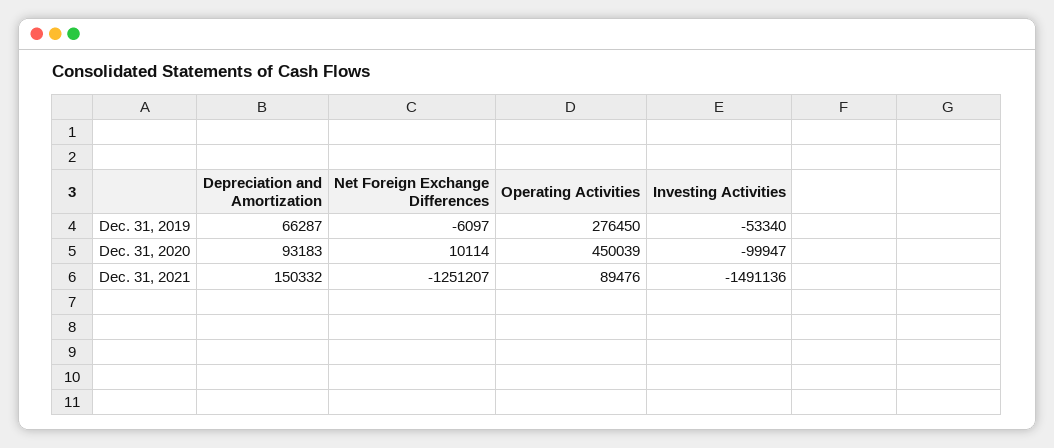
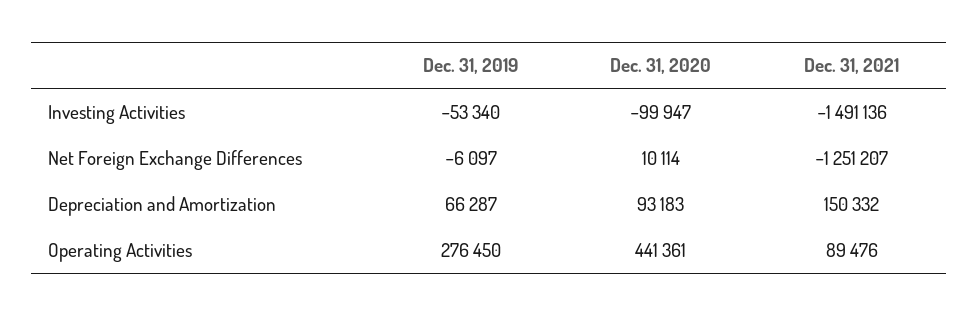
Operating Activities, Dec. 31, 2020: 450039 -> 441361

